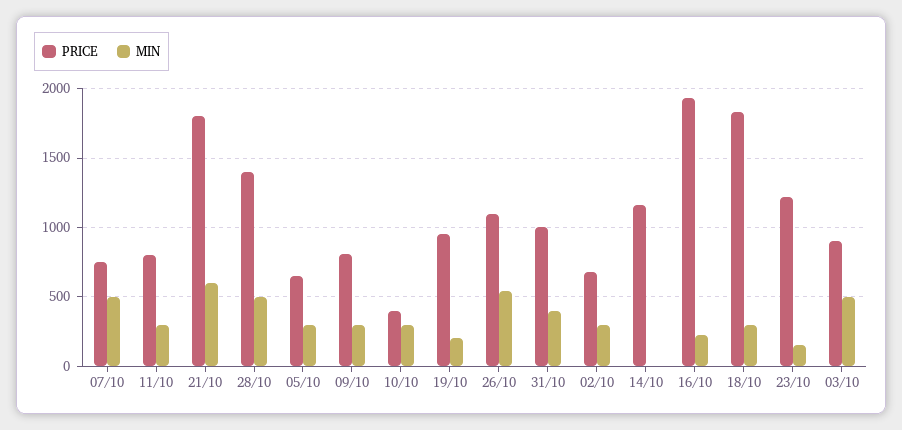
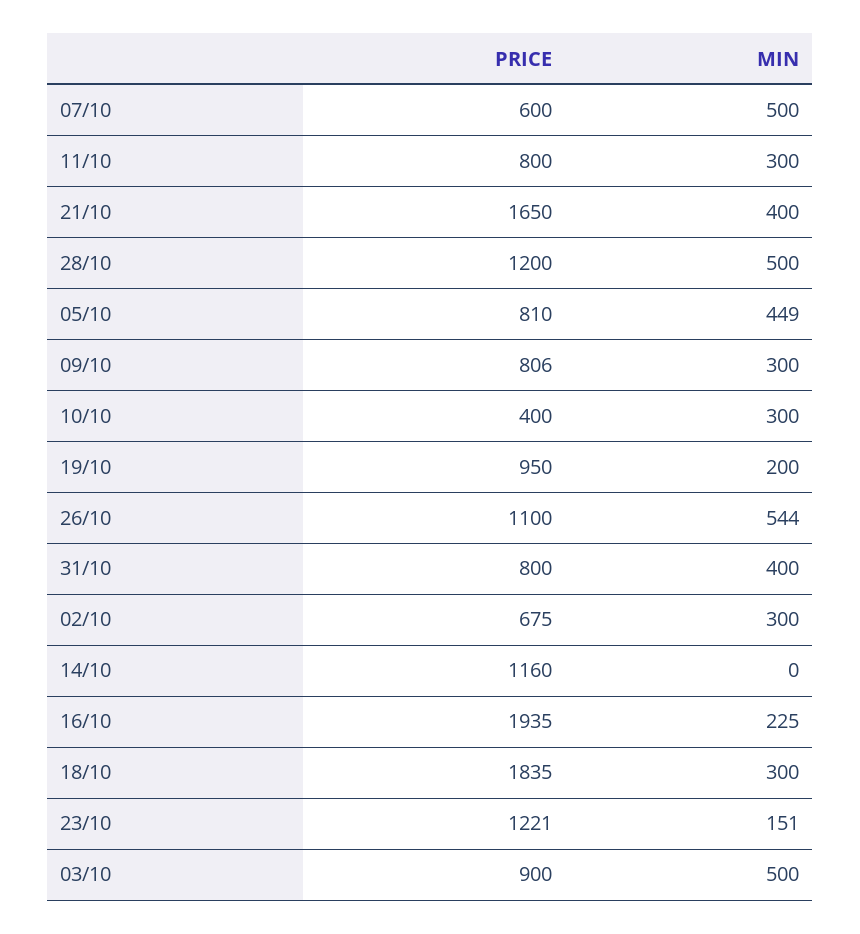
PRICE, 07/10: 750 -> 600
PRICE, 21/10: 1800 -> 1650
MIN, 21/10: 600 -> 400
PRICE, 28/10: 1400 -> 1200
PRICE, 05/10: 650 -> 810
MIN, 05/10: 300 -> 449
PRICE, 31/10: 1000 -> 800

